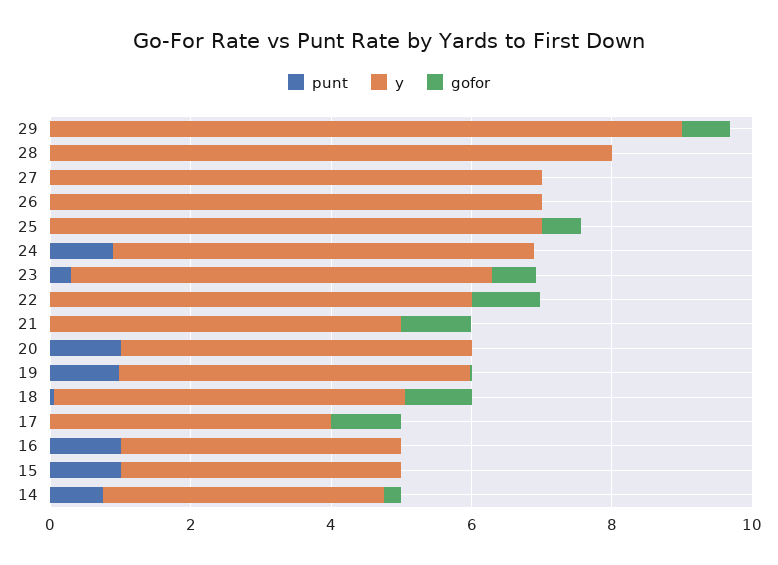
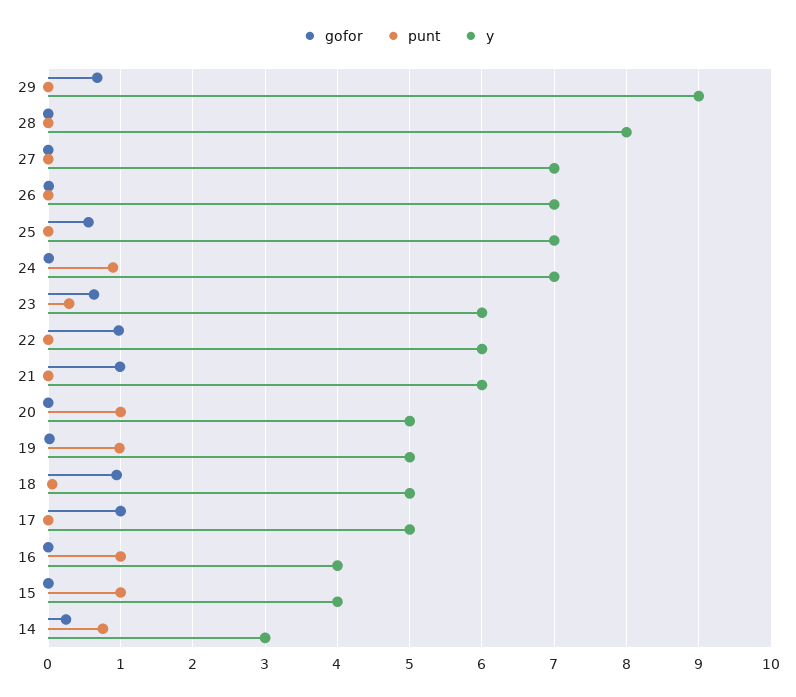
y, 24: 6 -> 7
y, 21: 5 -> 6
y, 17: 4 -> 5
y, 14: 4 -> 3

